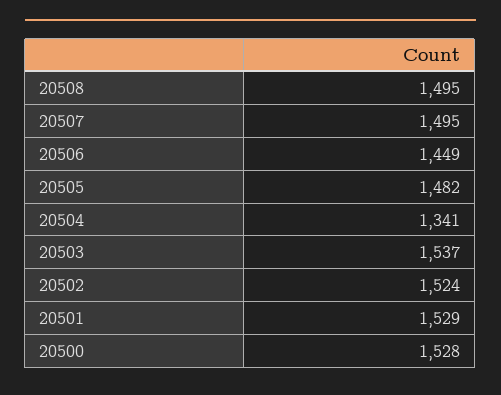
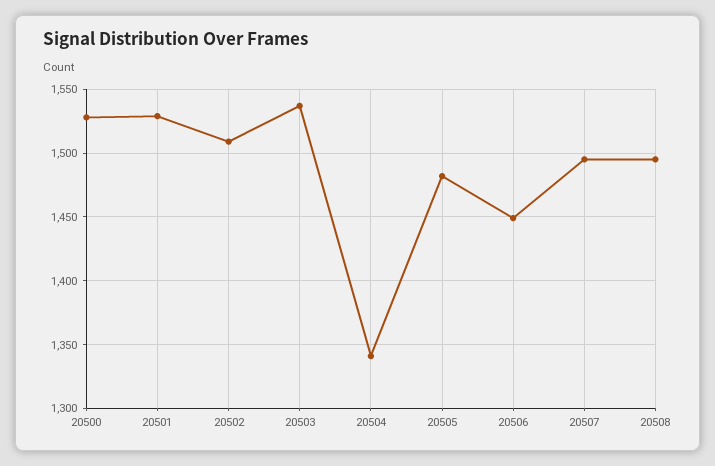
20502: 1524 -> 1510

